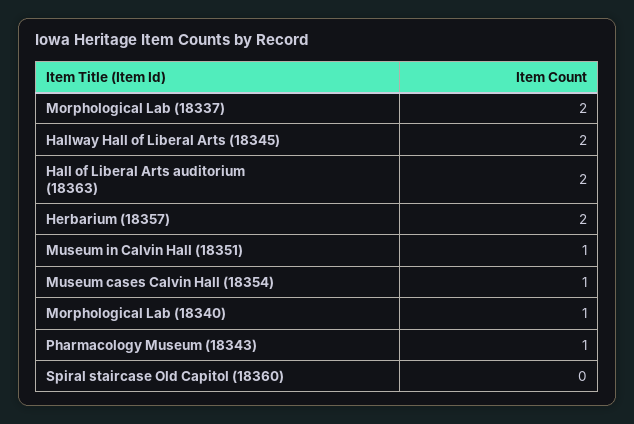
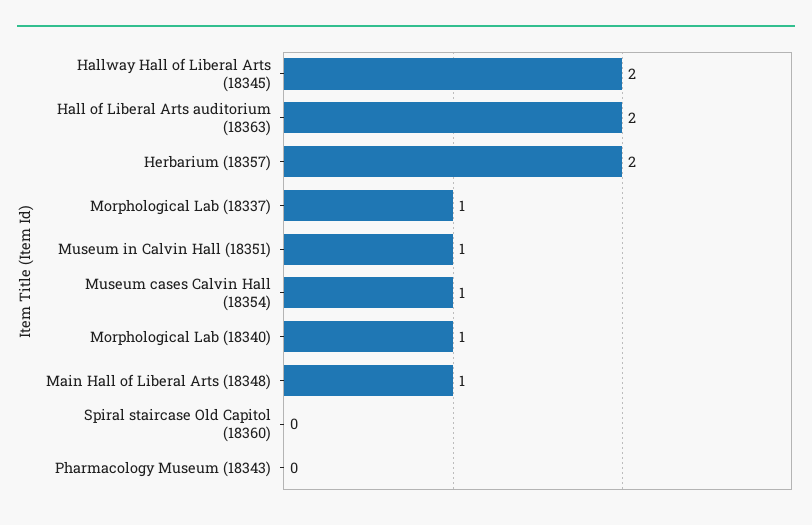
Morphological Lab (18337): 2 -> 1
Pharmacology Museum (18343): 1 -> 0
Main Hall of Liberal Arts (18348): none -> 1

